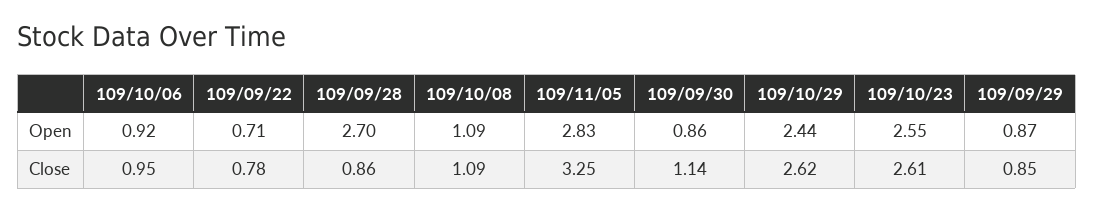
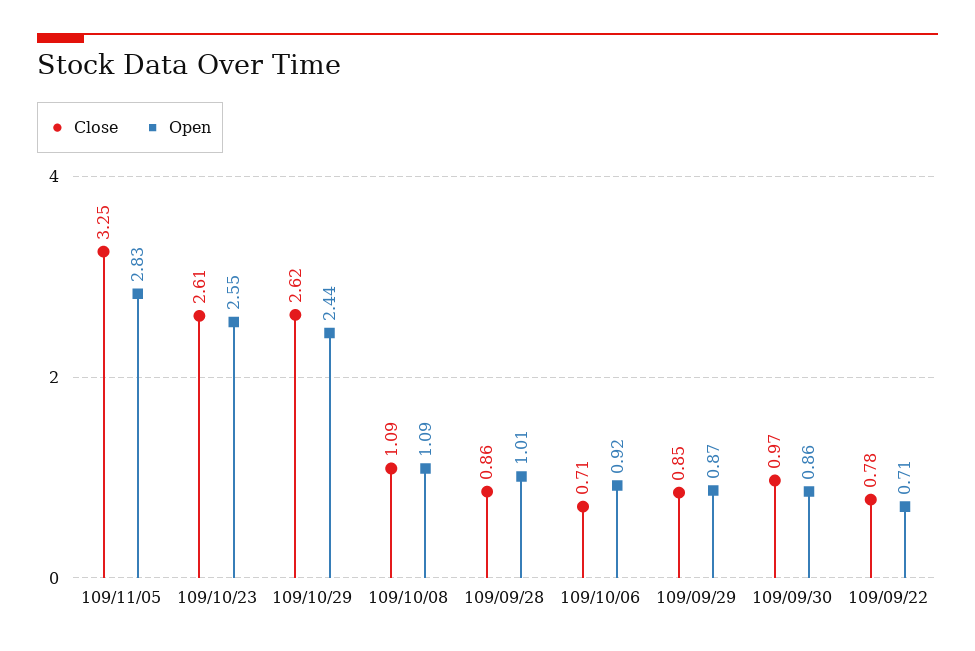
Open, 109/09/28: 2.7 -> 1.01
Close, 109/10/06: 0.95 -> 0.71
Close, 109/09/30: 1.14 -> 0.97

